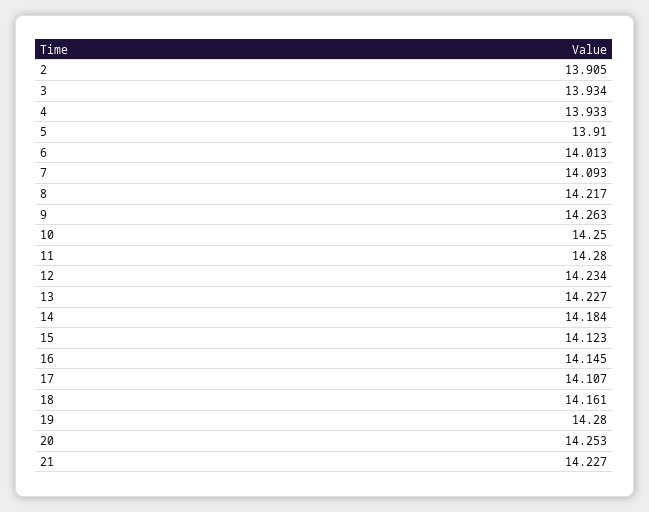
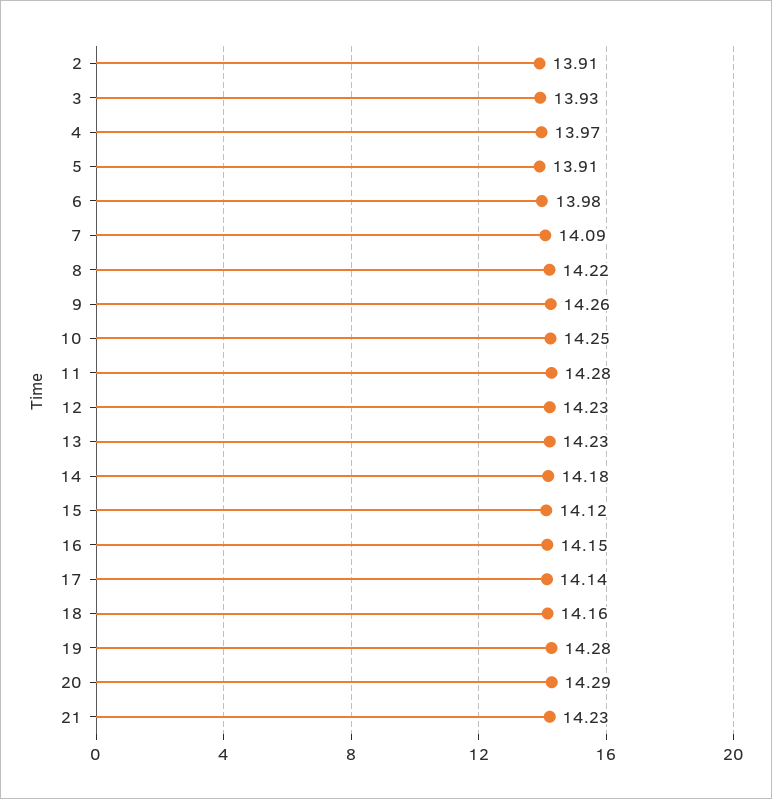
4: 13.933 -> 13.97
6: 14.013 -> 13.98
17: 14.107 -> 14.14
20: 14.253 -> 14.29

